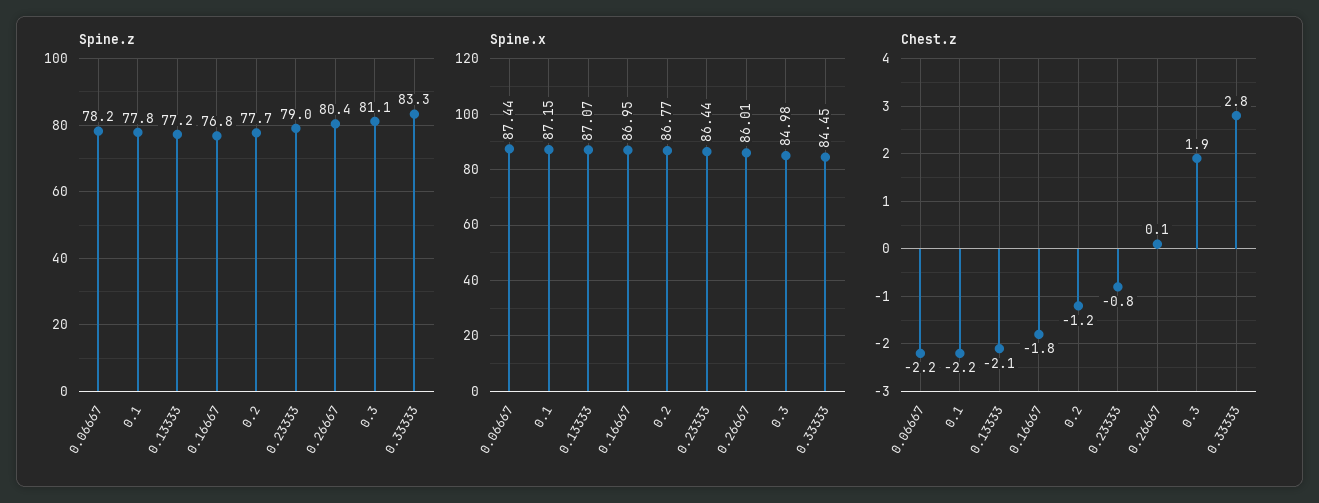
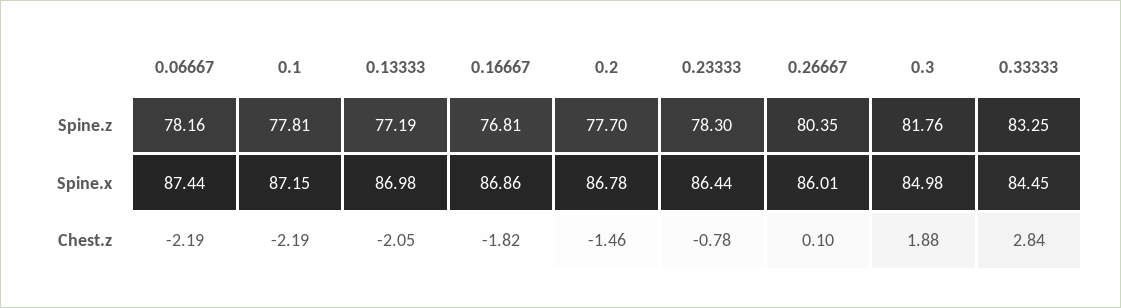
Spine.z, 0.23333: 79 -> 78.3
Spine.z, 0.3: 81.1 -> 81.76
Spine.x, 0.13333: 87.07 -> 86.98
Spine.x, 0.16667: 86.95 -> 86.86
Spine.x, 0.2: 86.77 -> 86.78
Chest.z, 0.2: -1.2 -> -1.46

